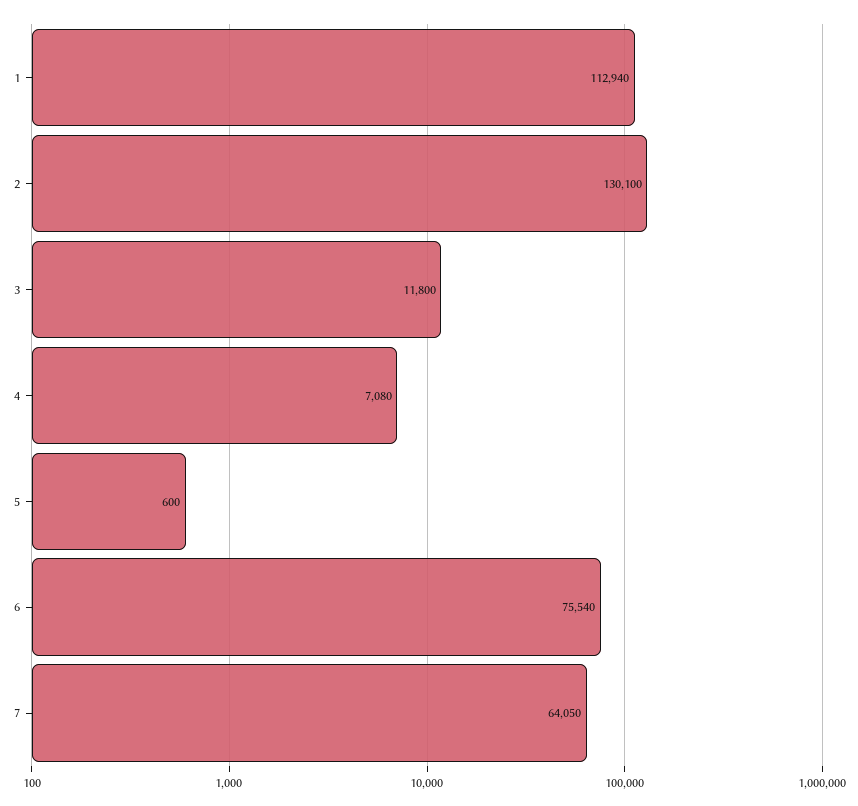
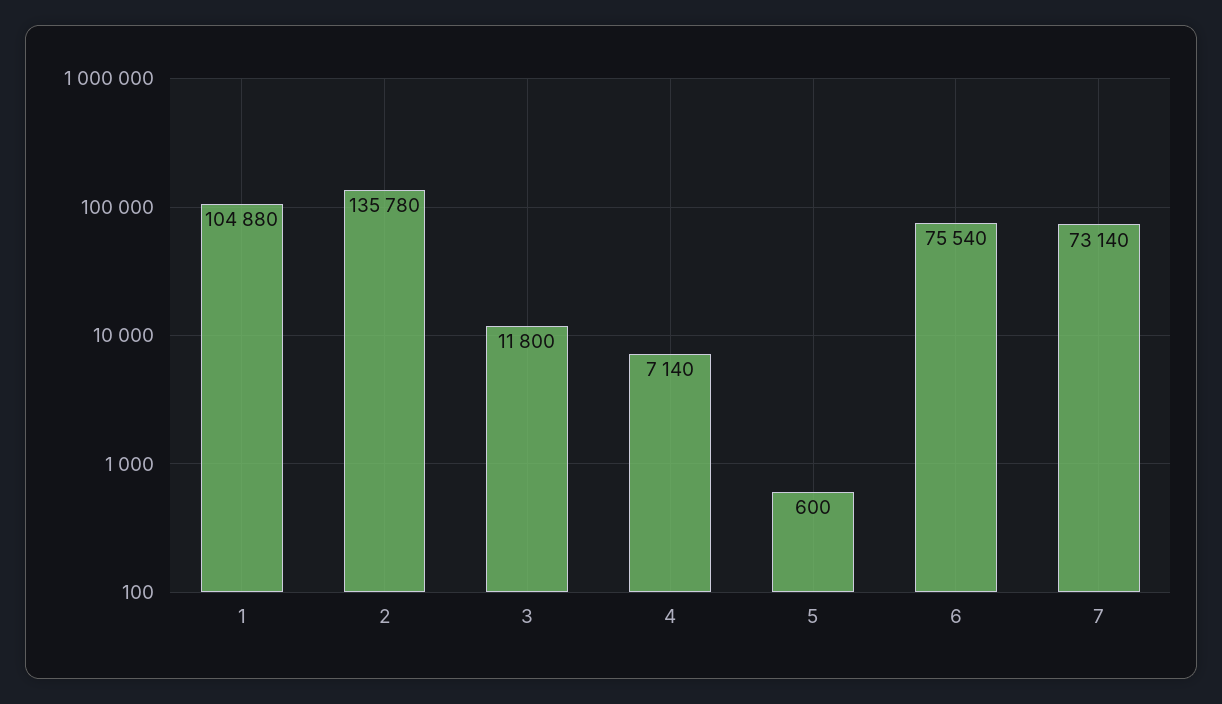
1: 112940 -> 104880
2: 130100 -> 135780
4: 7080 -> 7140
7: 64050 -> 73140

